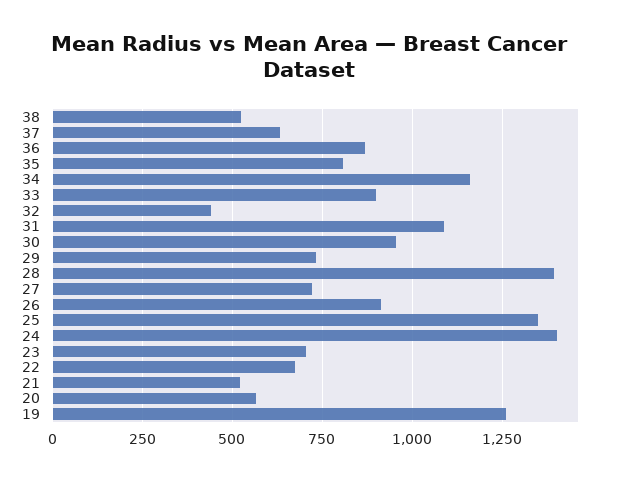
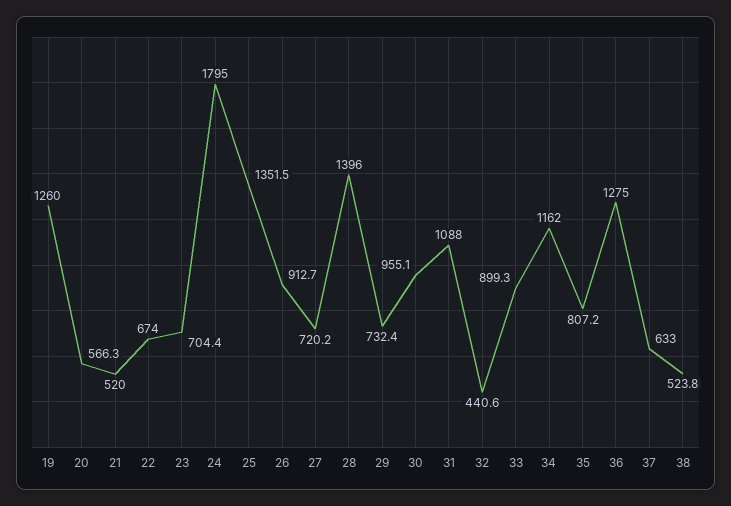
36: 875 -> 1275
24: 1400 -> 1795

